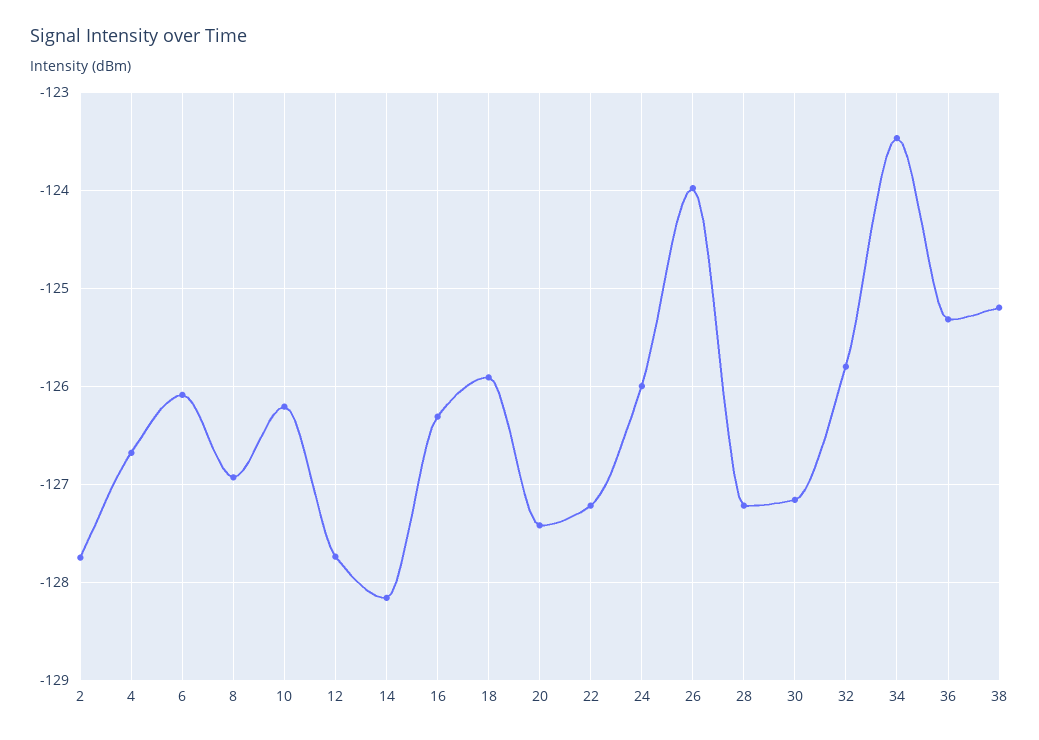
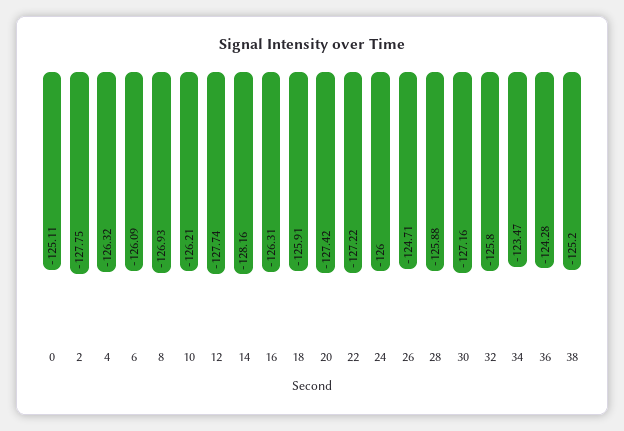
4: -126.7 -> -126.32
26: -124 -> -124.71
28: -127.2 -> -125.88
36: -125.3 -> -124.28
0: none -> -125.11

